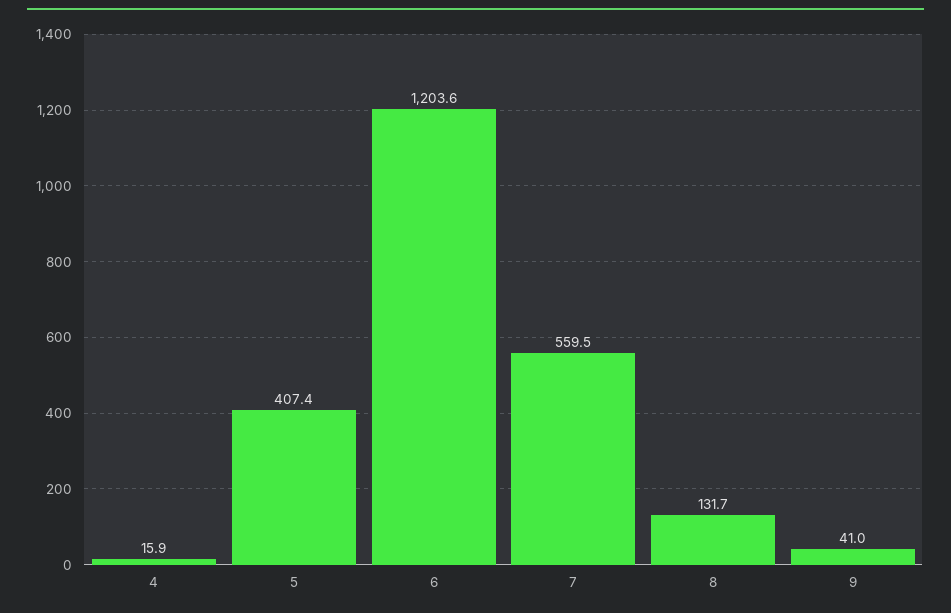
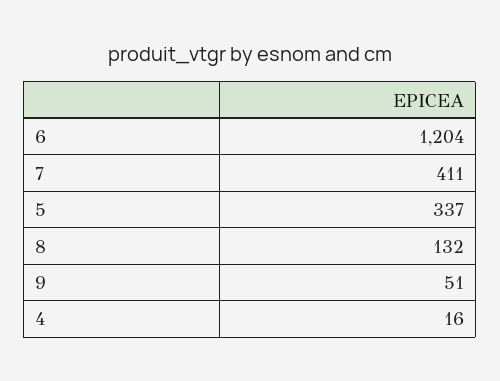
5: 407.4 -> 337
7: 559.5 -> 411
9: 41 -> 51

